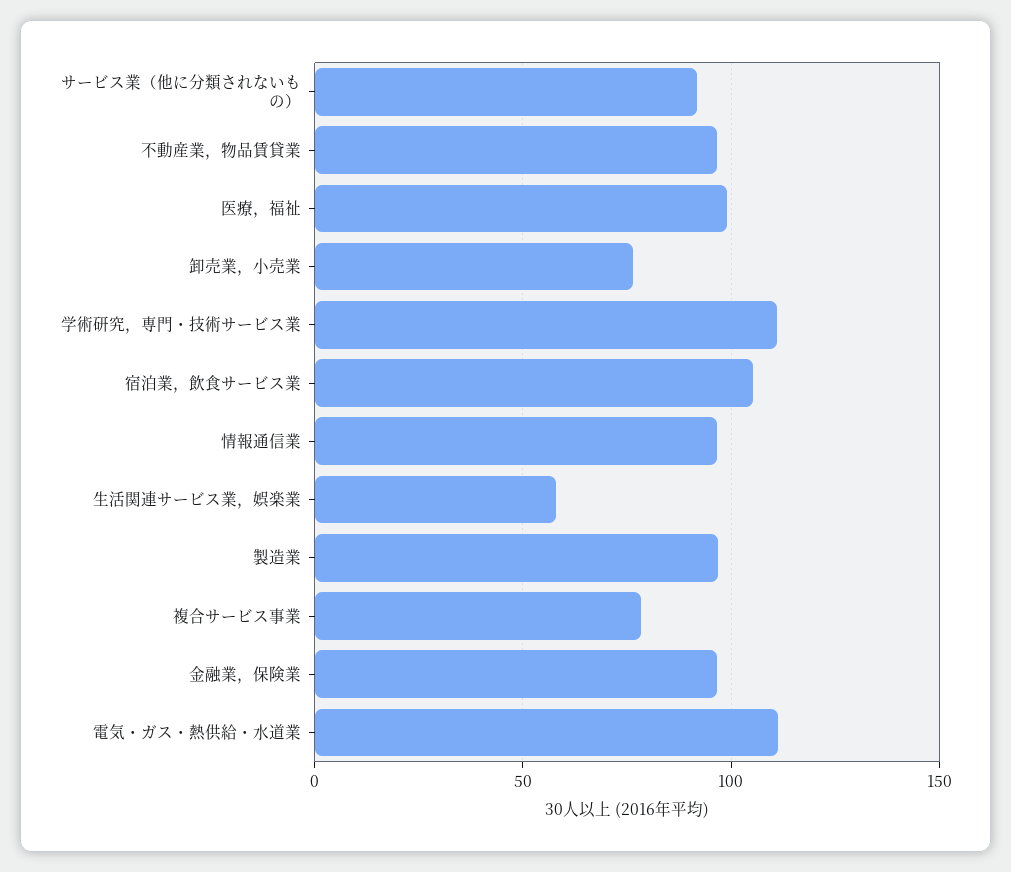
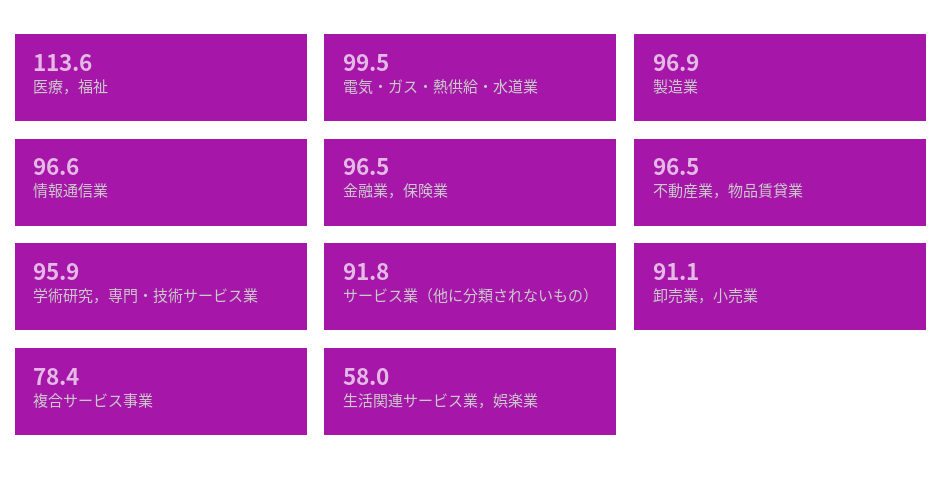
医療，福祉: 100 -> 113.6
卸売業，小売業: 75 -> 91.1
学術研究，専門・技術サービス業: 110 -> 95.9
宿泊業，飲食サービス業: 105 -> none
電気・ガス・熱供給・水道業: 110 -> 99.5

